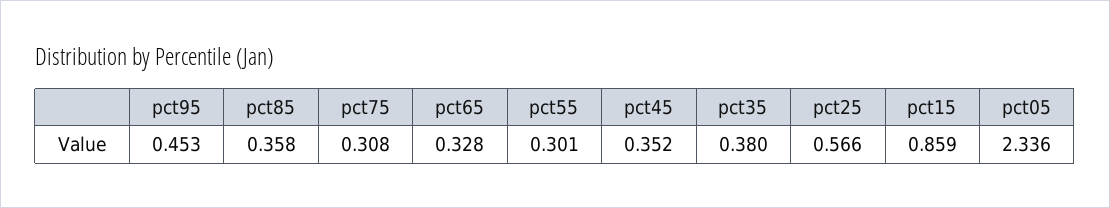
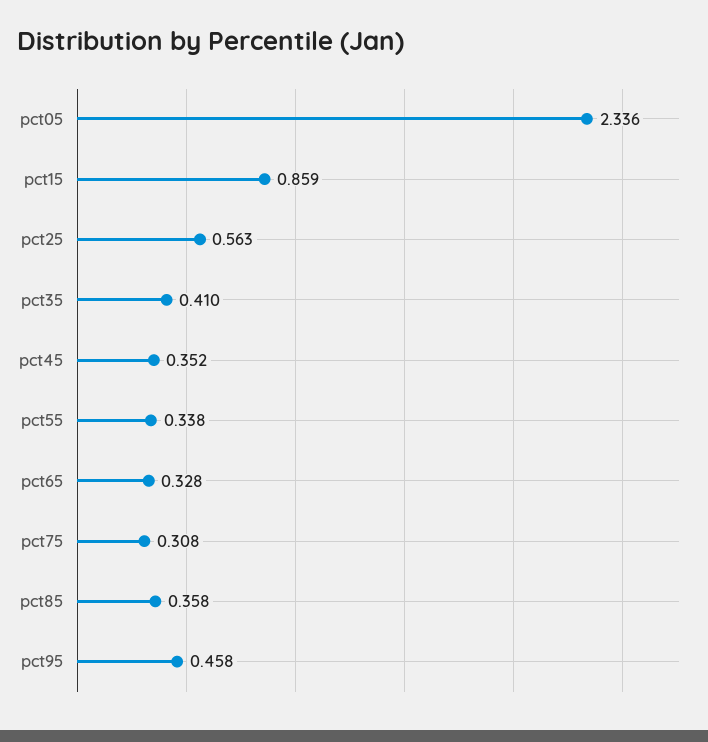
pct95: 0.453 -> 0.458
pct55: 0.301 -> 0.338
pct35: 0.38 -> 0.41
pct25: 0.566 -> 0.563

